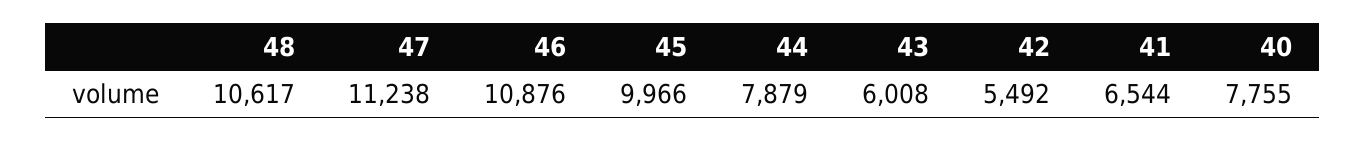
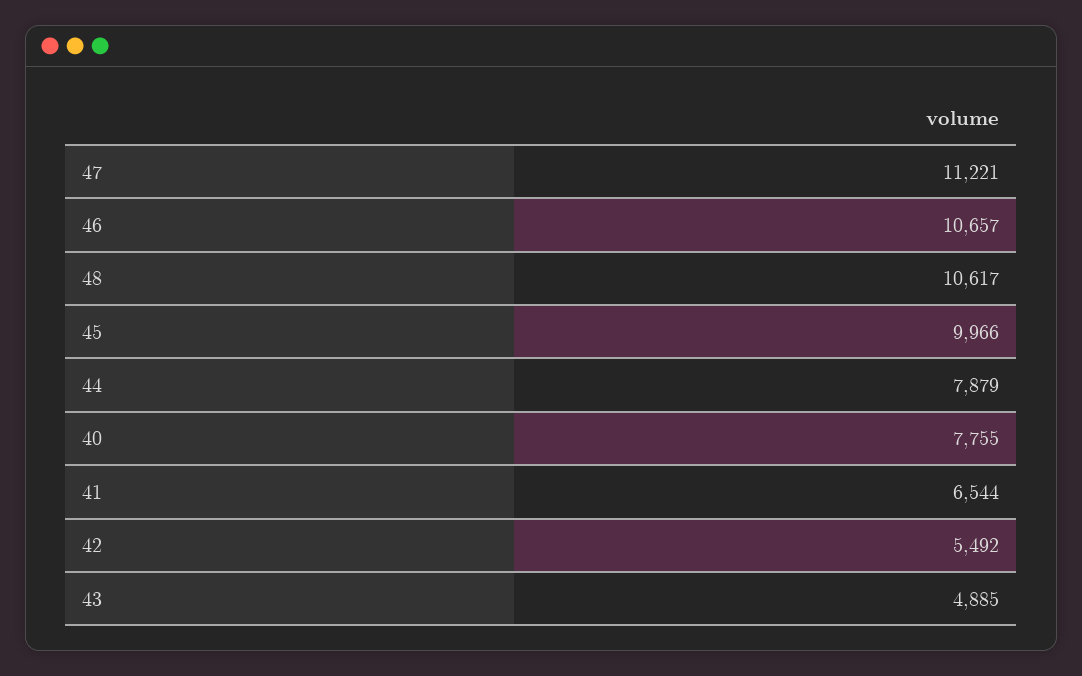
47: 11238 -> 11221
46: 10876 -> 10657
43: 6008 -> 4885

